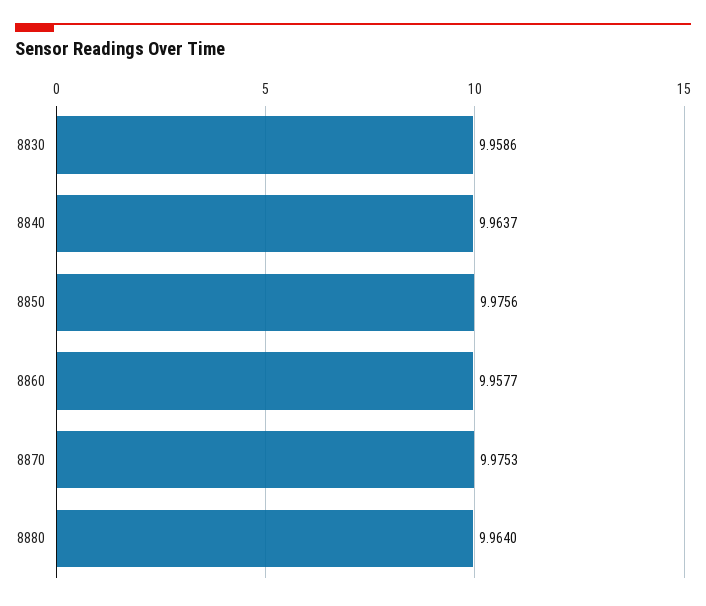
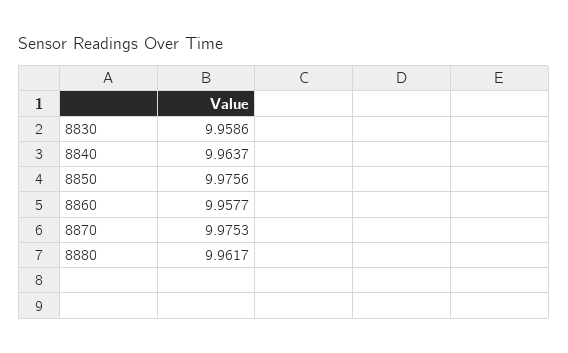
8880: 9.964 -> 9.9617

